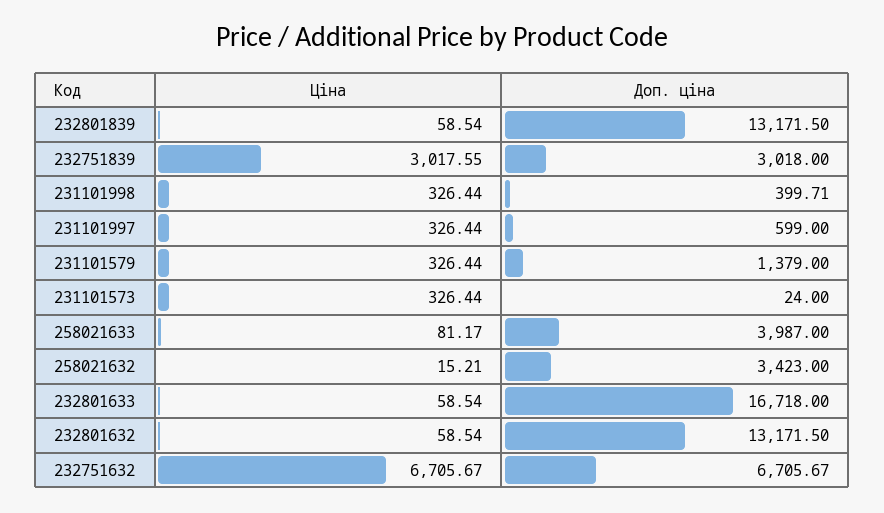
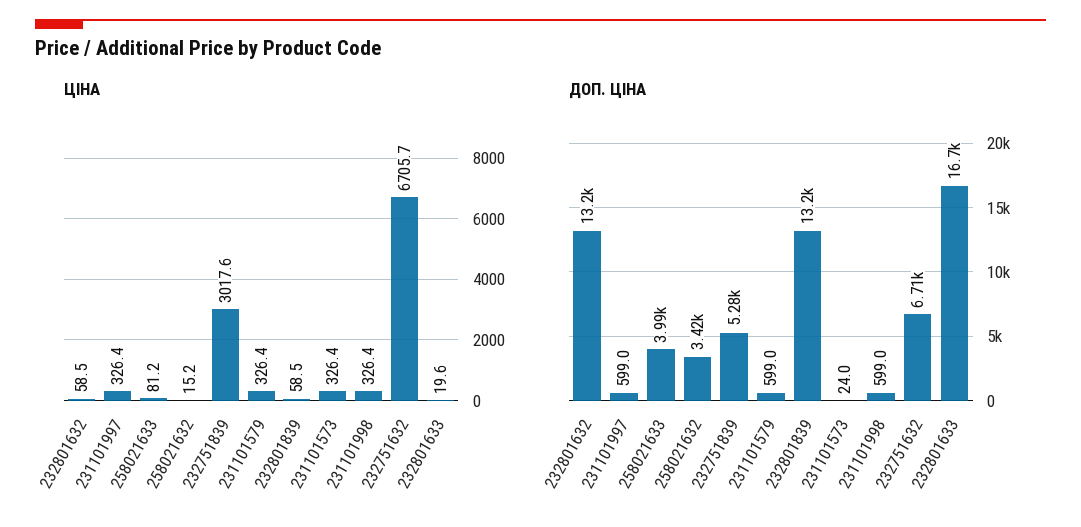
Доп. ціна, 232751839: 3018 -> 5280
Доп. ціна, 231101998: 399.71 -> 599
Доп. ціна, 231101579: 1379 -> 599
Ціна, 232801633: 58.54 -> 19.6

